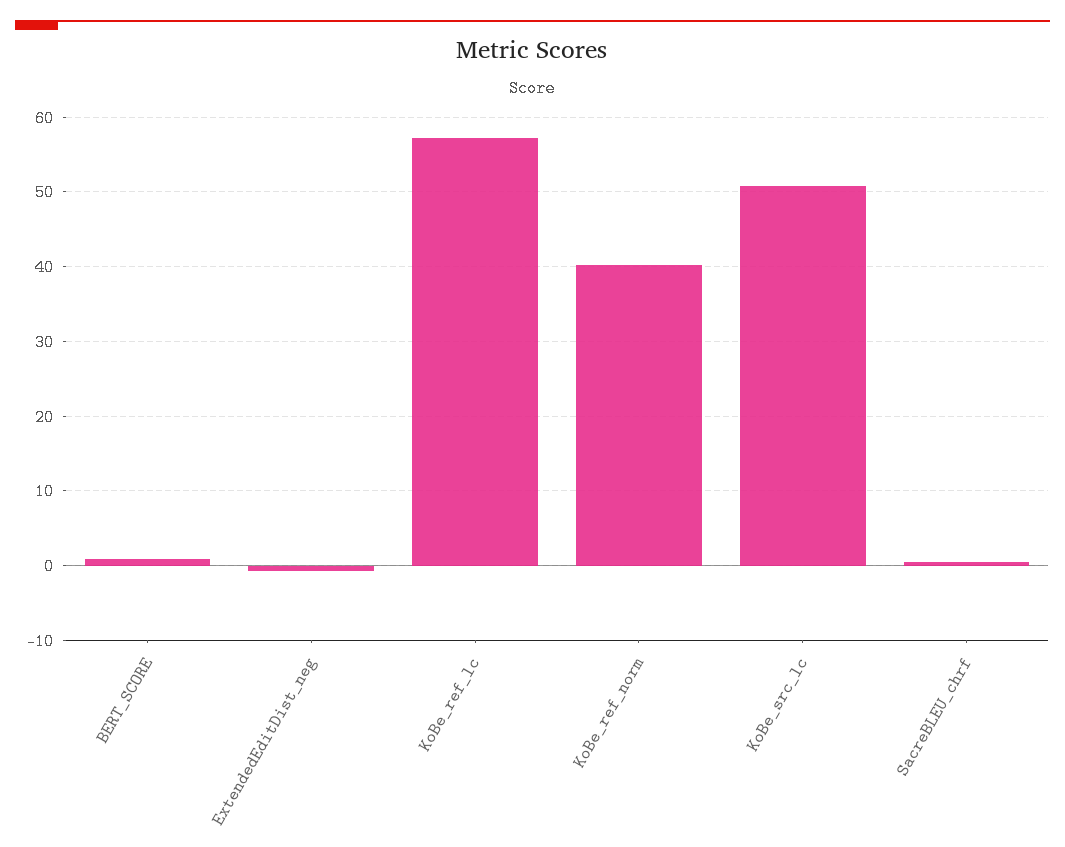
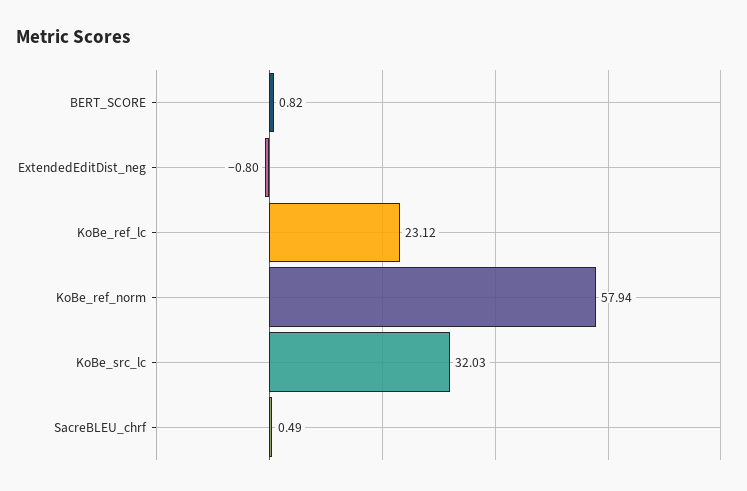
KoBe_ref_lc: 57 -> 23.12
KoBe_ref_norm: 40 -> 57.94
KoBe_src_lc: 51 -> 32.03

